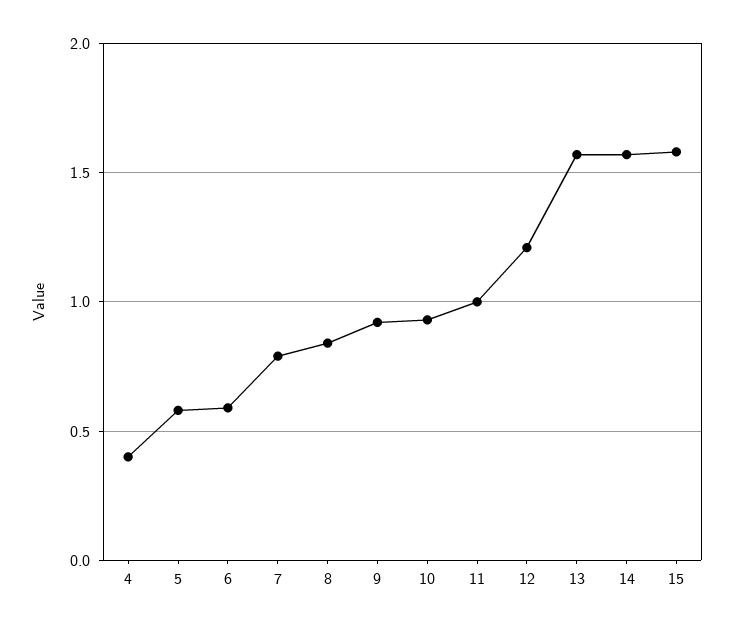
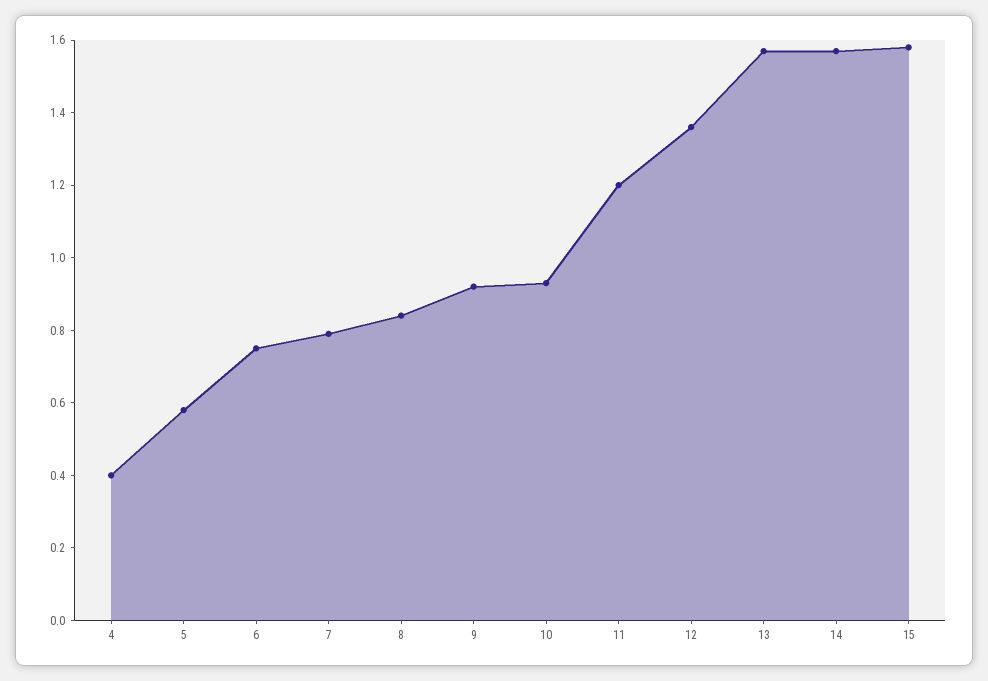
6: 0.6 -> 0.75
11: 1 -> 1.2
12: 1.2 -> 1.35

